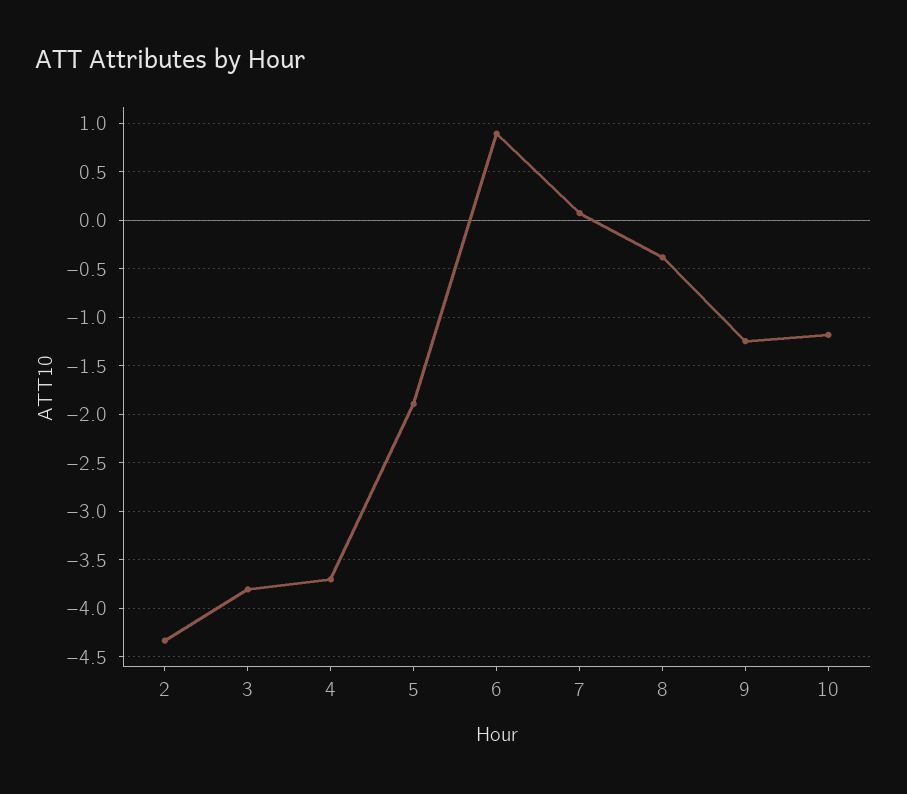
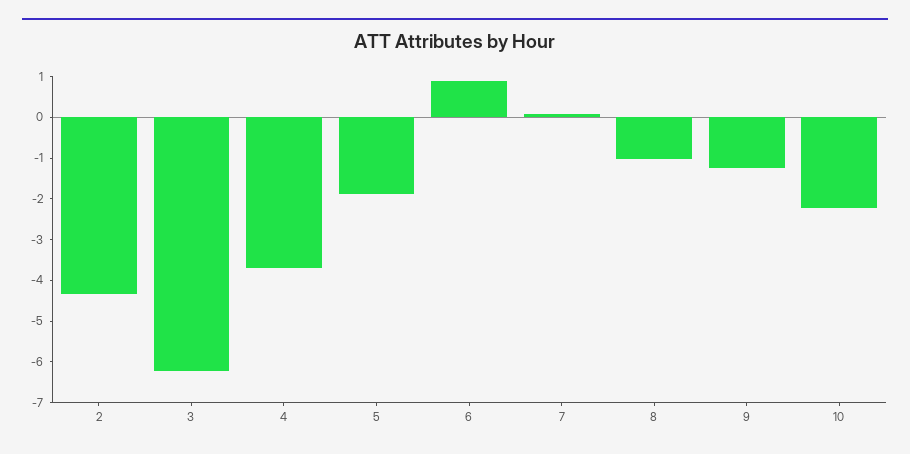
3: -3.8 -> -6.2
8: -0.4 -> -1
10: -1.2 -> -2.2

